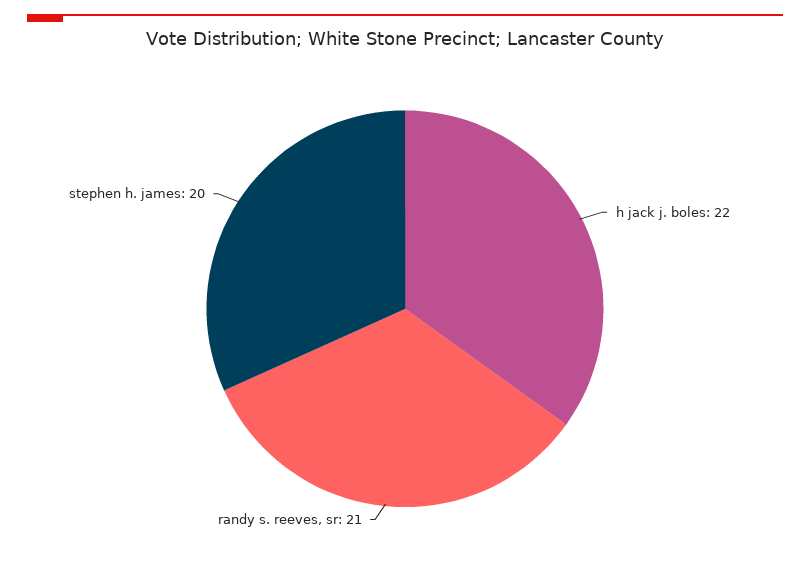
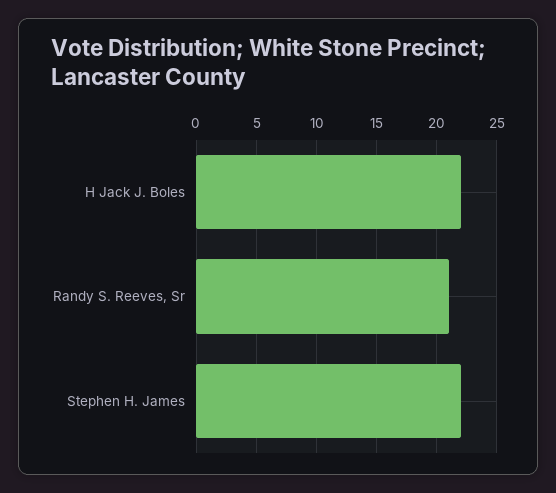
stephen h. james: 20 -> 22

